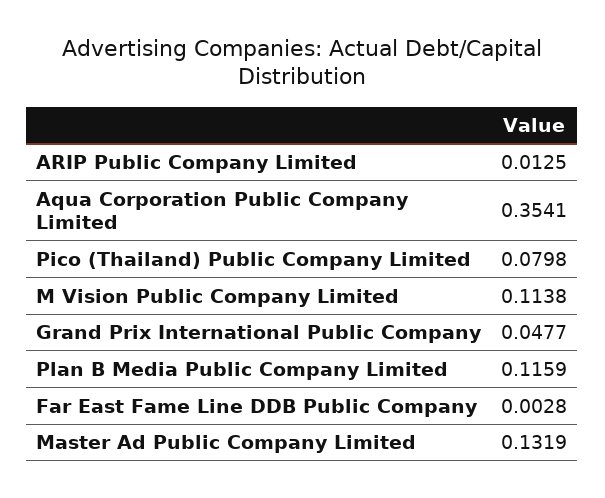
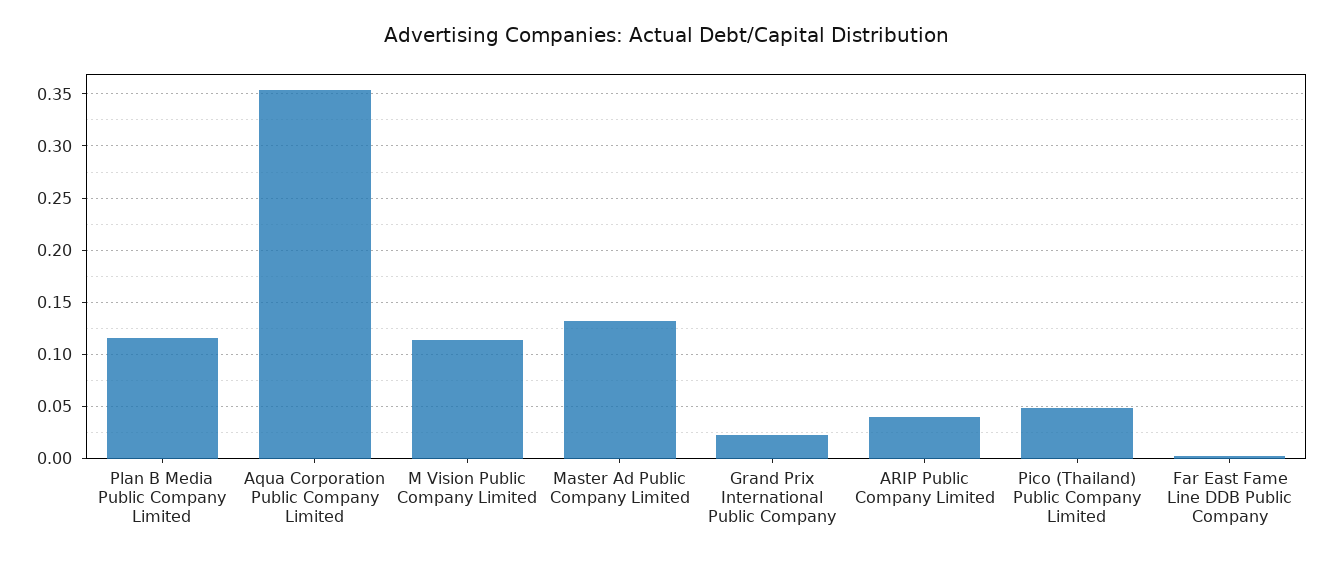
ARIP Public Company Limited: 0.0125 -> 0.04
Pico (Thailand) Public Company Limited: 0.0798 -> 0.05
Grand Prix International Public Company: 0.0477 -> 0.02

